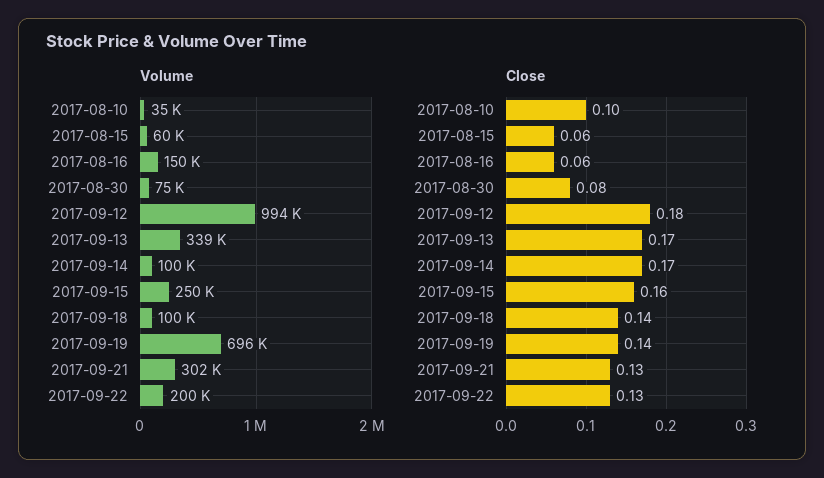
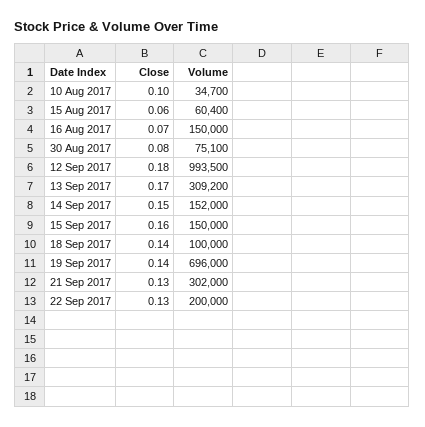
Volume, 2017-09-13: 339000 -> 309200
Volume, 2017-09-14: 100000 -> 152000
Volume, 2017-09-15: 250000 -> 150000
Close, 2017-08-16: 0.06 -> 0.07
Close, 2017-09-14: 0.17 -> 0.15

